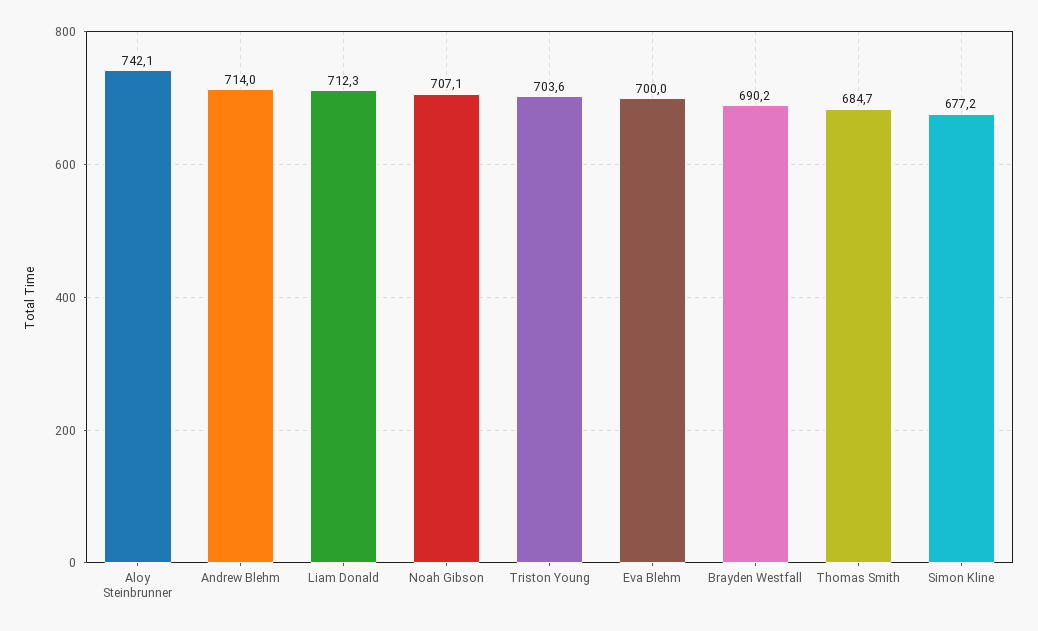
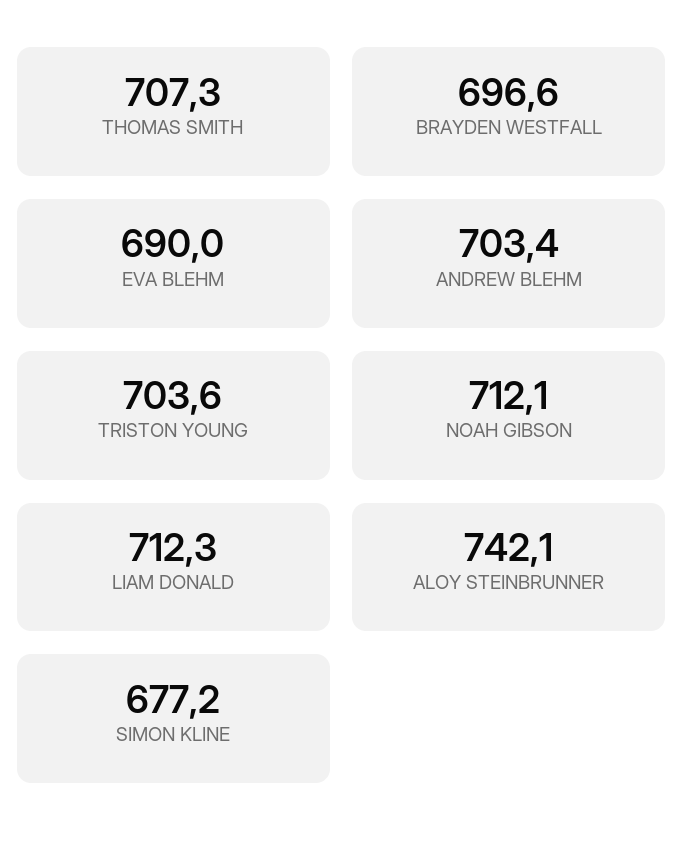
Andrew Blehm: 714 -> 703.4
Noah Gibson: 707.1 -> 712.1
Eva Blehm: 700 -> 690
Brayden Westfall: 690.2 -> 696.6
Thomas Smith: 684.7 -> 707.3

